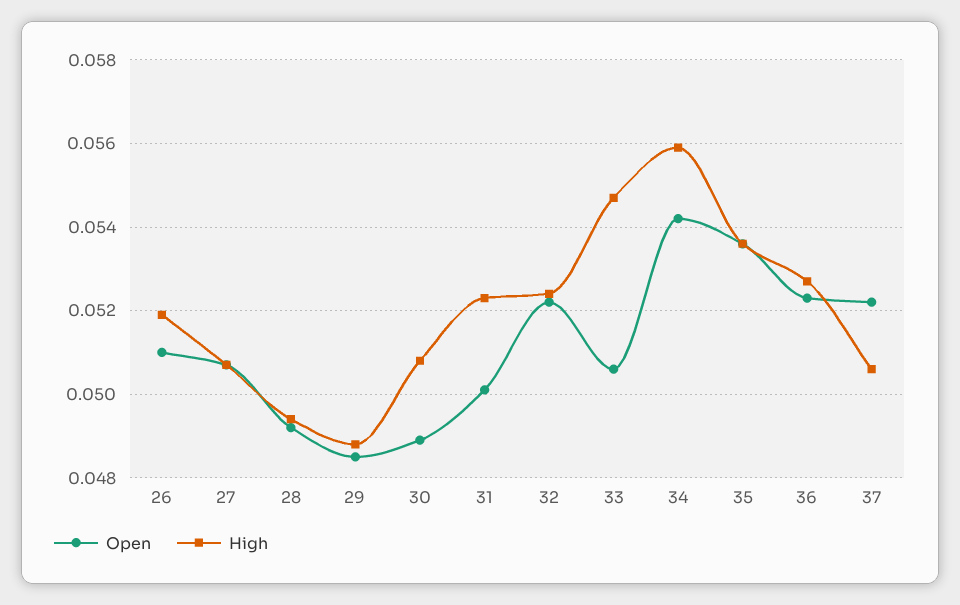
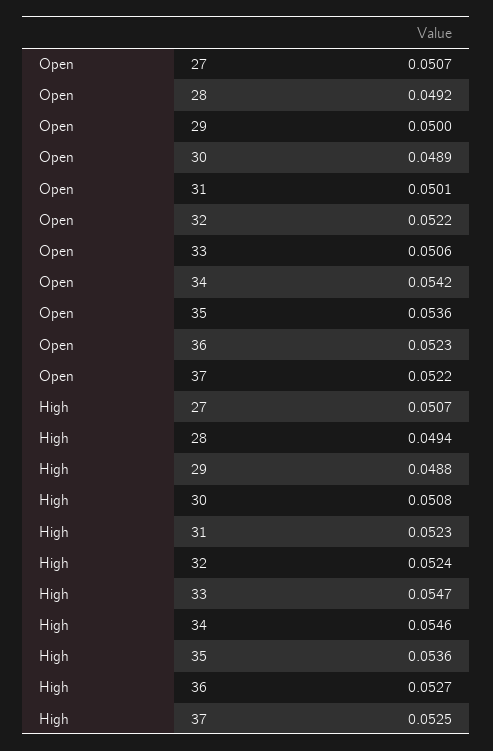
Open, 26: 0.051 -> none
High, 26: 0.052 -> none
Open, 29: 0.0485 -> 0.05
High, 34: 0.056 -> 0.0546
High, 37: 0.0505 -> 0.0525

